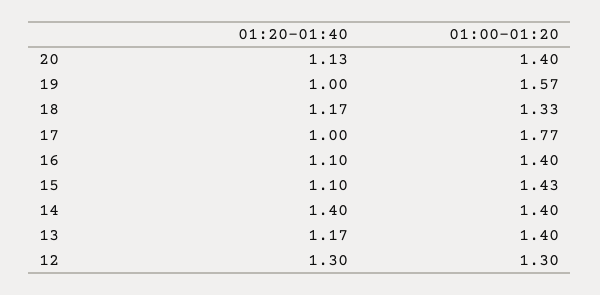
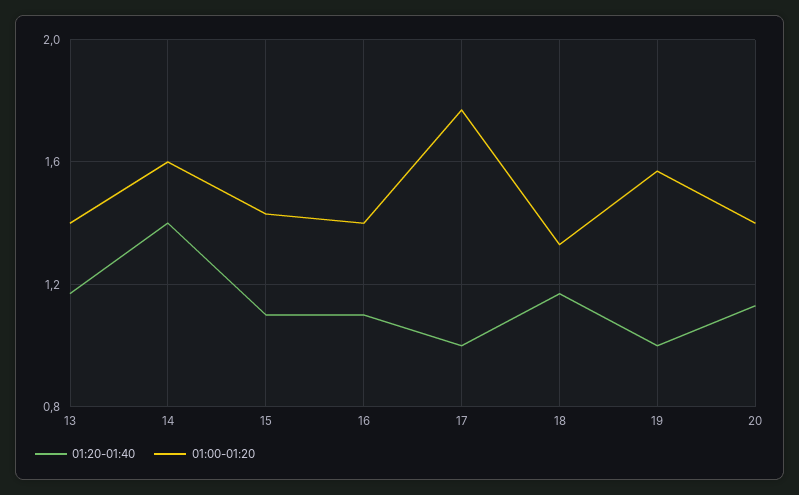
01:00-01:20, 14: 1.4 -> 1.6
01:20-01:40, 12: 1.3 -> none
01:00-01:20, 12: 1.3 -> none

